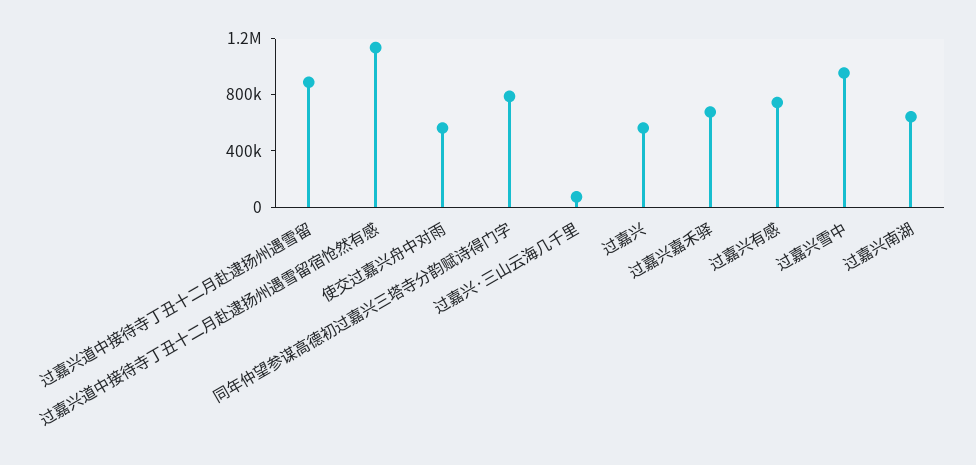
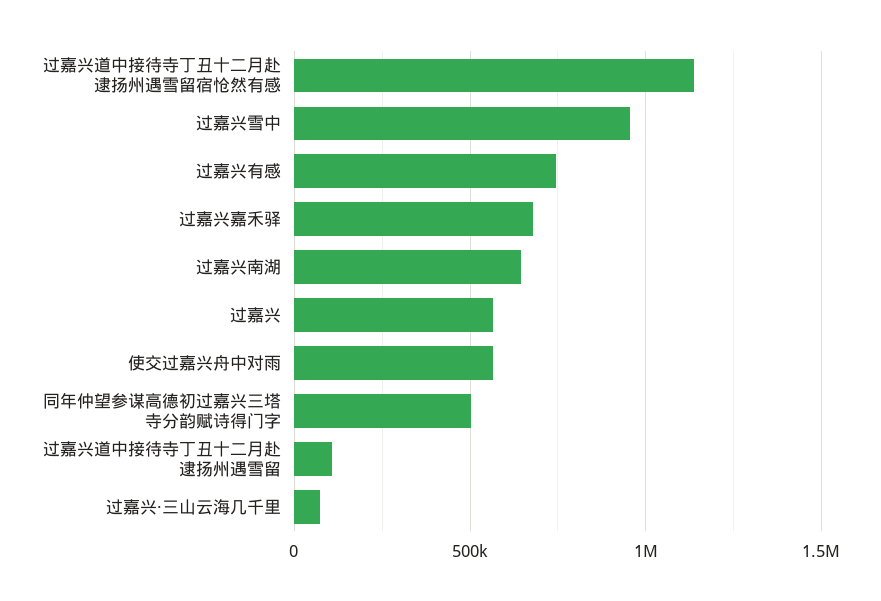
过嘉兴道中接待寺丁丑十二月赴逮扬州遇雪留: 900000 -> 100000
同年仲望参谋高德初过嘉兴三塔寺分韵赋诗得门字: 800000 -> 500000

